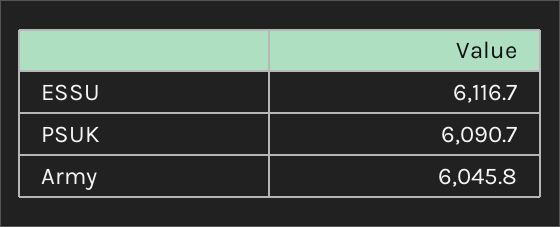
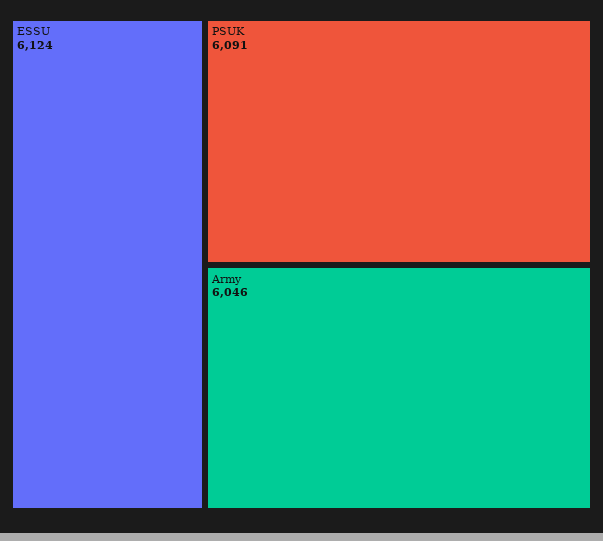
ESSU: 6116.7 -> 6124

